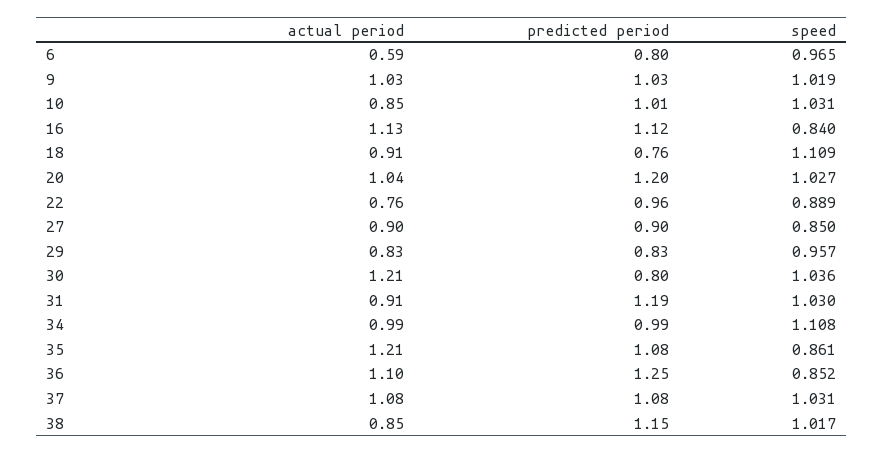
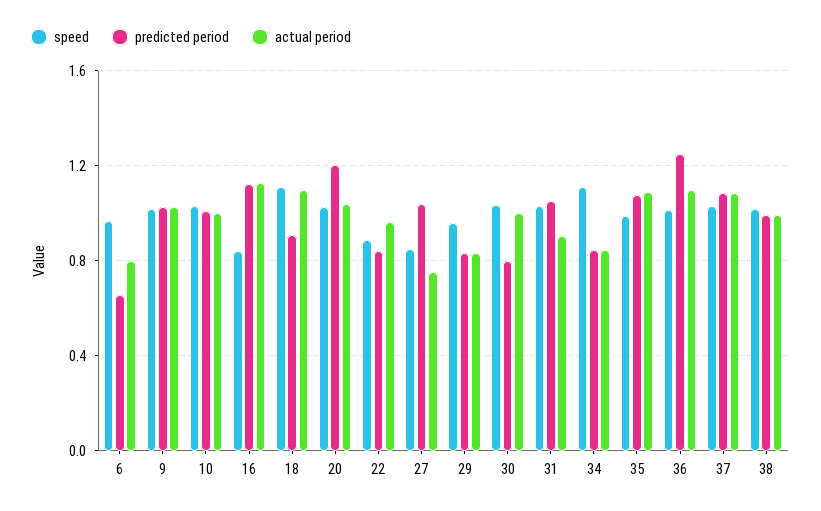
actual period, 6: 0.59 -> 0.8
predicted period, 6: 0.8 -> 0.65
actual period, 10: 0.85 -> 1
actual period, 18: 0.91 -> 1.1
predicted period, 18: 0.76 -> 0.9
actual period, 22: 0.76 -> 0.95
predicted period, 22: 0.96 -> 0.85
actual period, 27: 0.9 -> 0.75
predicted period, 27: 0.9 -> 1.05
actual period, 30: 1.21 -> 1
predicted period, 31: 1.19 -> 1.05
actual period, 34: 0.99 -> 0.85
predicted period, 34: 0.99 -> 0.85
actual period, 35: 1.21 -> 1.1
speed, 35: 0.861 -> 1
speed, 36: 0.852 -> 1
actual period, 38: 0.85 -> 1
predicted period, 38: 1.15 -> 1

